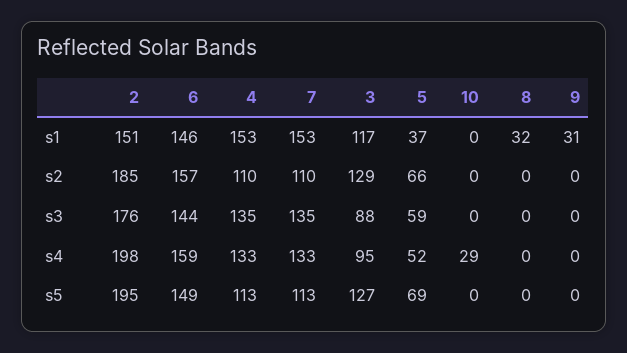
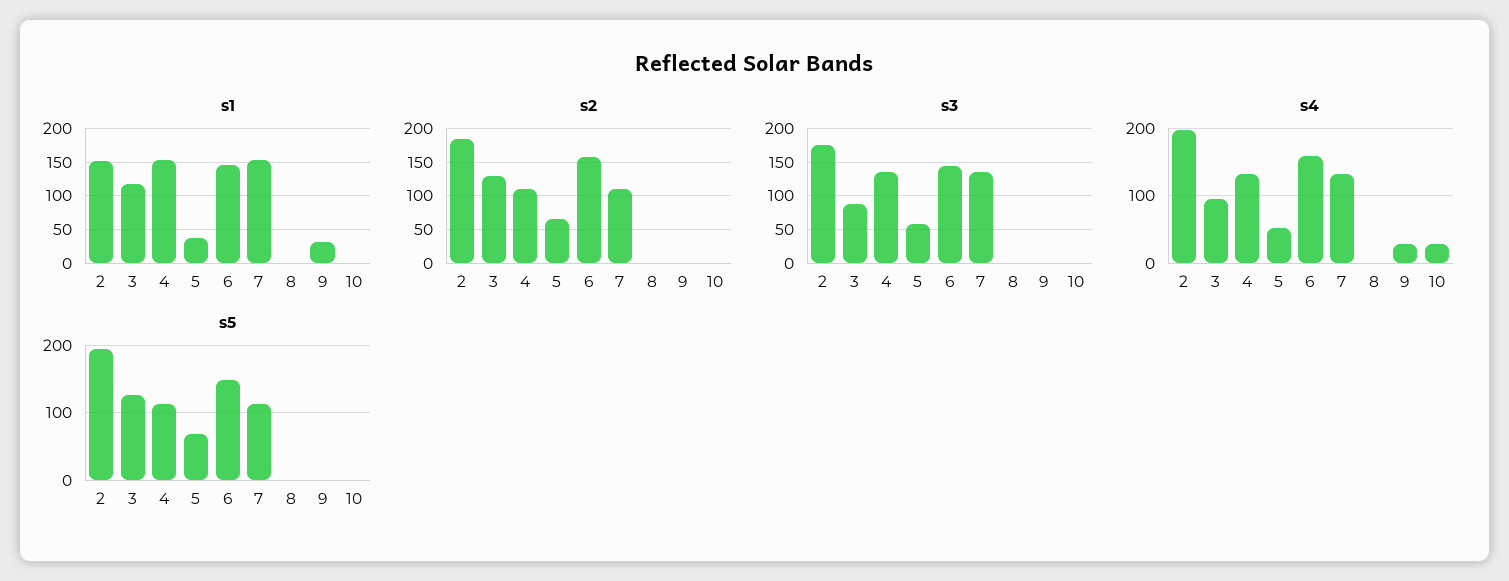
s1, 8: 32 -> 0
s4, 9: 0 -> 30

